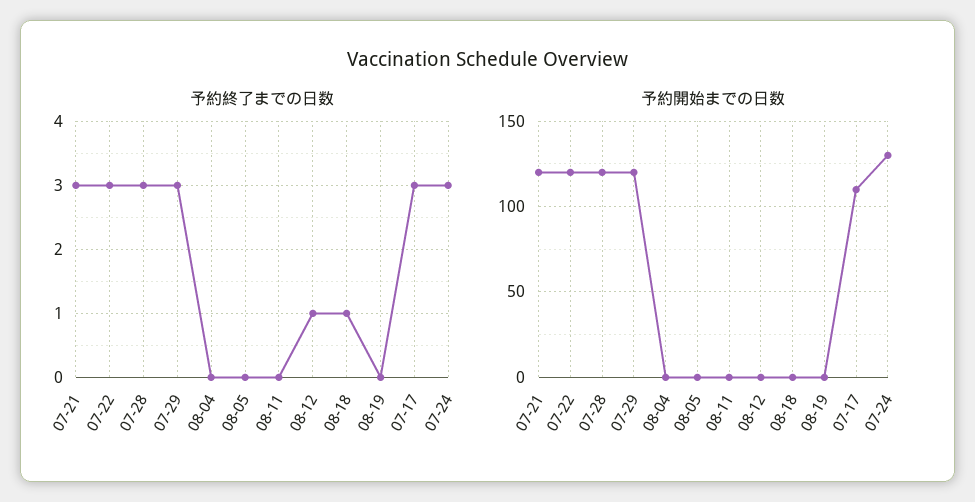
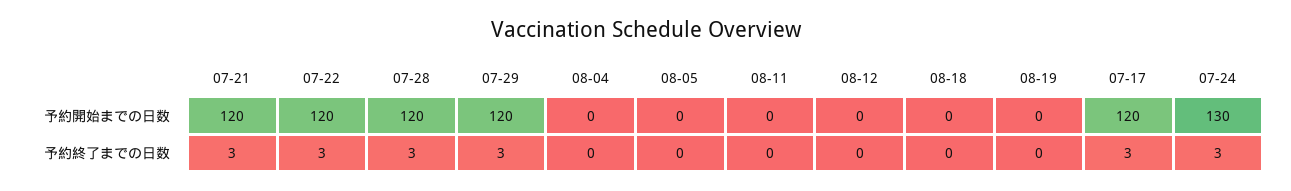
予約終了までの日数, 08-12: 1 -> 0
予約終了までの日数, 08-18: 1 -> 0
予約開始までの日数, 07-17: 110 -> 120

